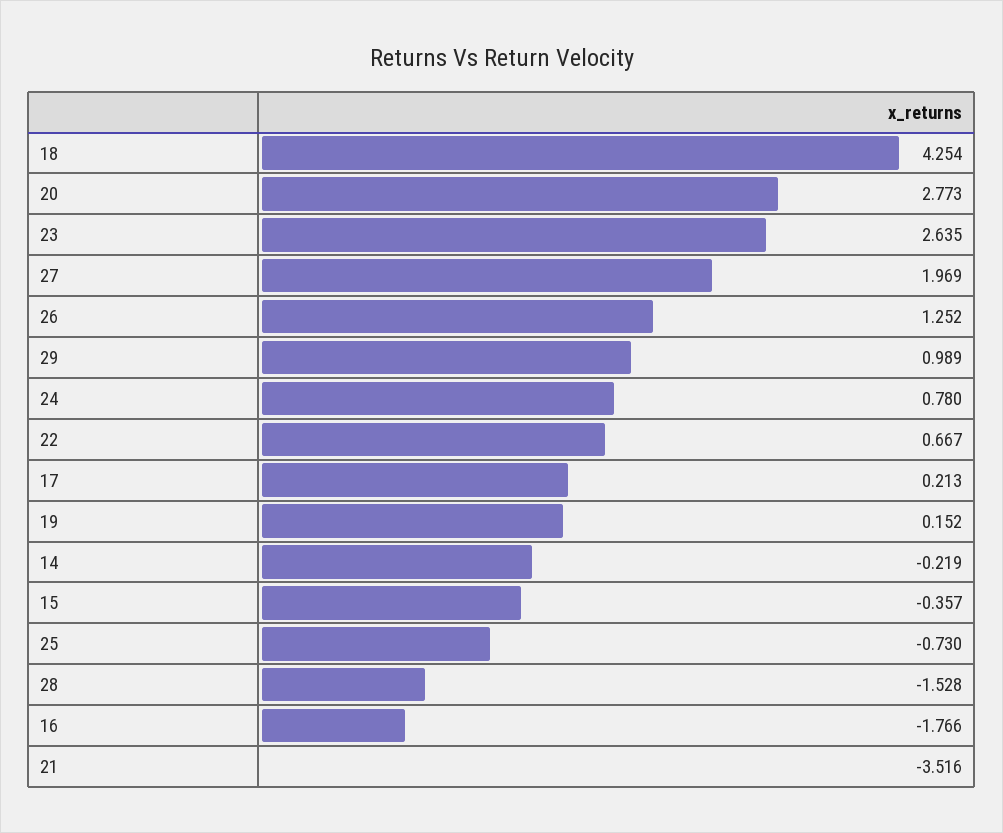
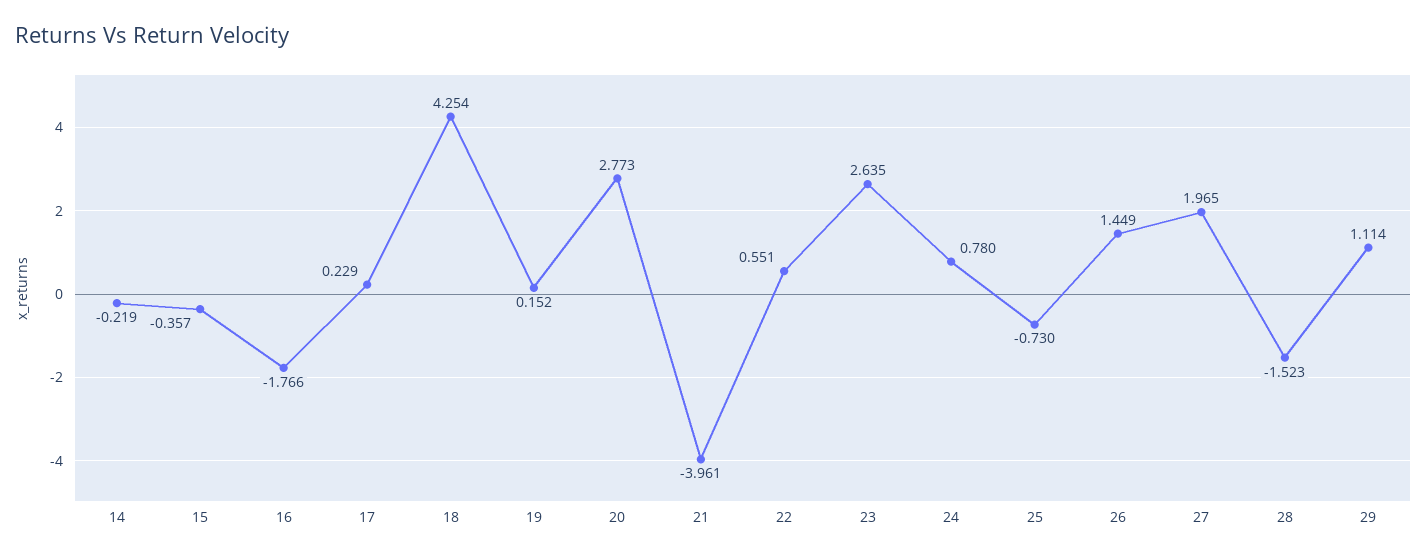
27: 1.969 -> 1.965
26: 1.252 -> 1.449
29: 0.989 -> 1.114
22: 0.667 -> 0.551
17: 0.213 -> 0.229
28: -1.528 -> -1.523
21: -3.516 -> -3.961

